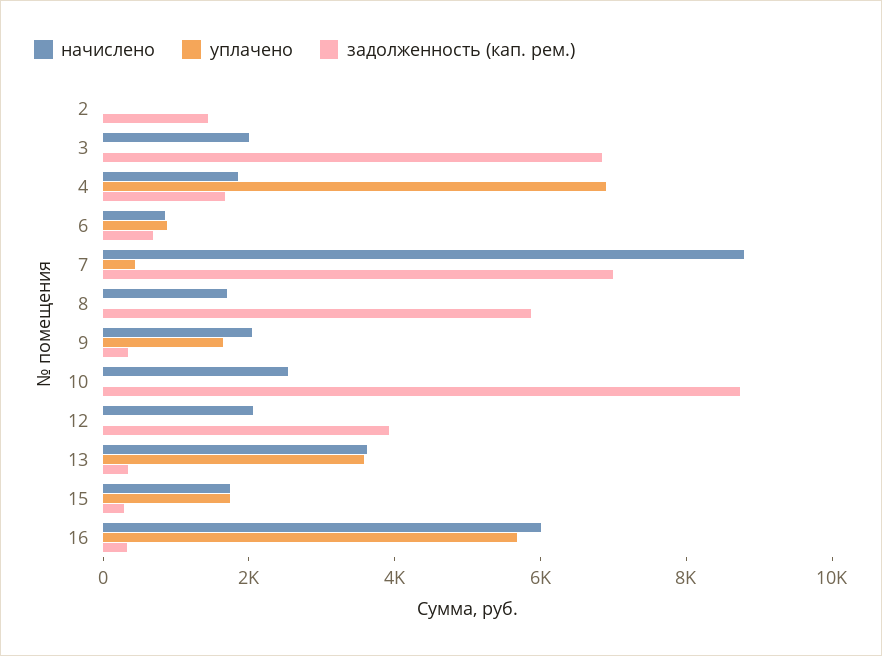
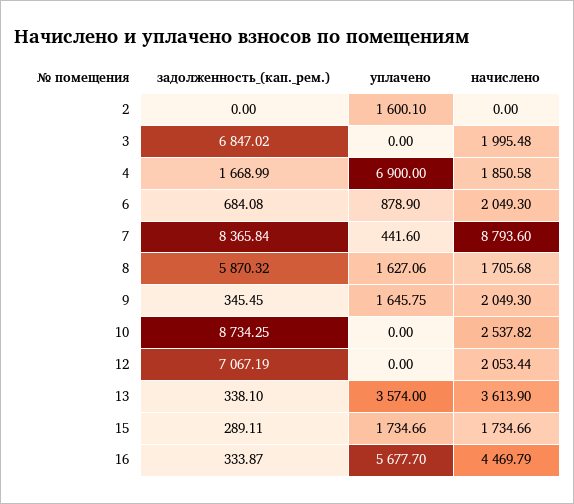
уплачено, 2: 0 -> 1600.1
задолженность (кап. рем.), 2: 1500 -> 0
начислено, 6: 1000 -> 2049.3
задолженность (кап. рем.), 7: 7000 -> 8365.84
уплачено, 8: 0 -> 1627.06
задолженность (кап. рем.), 12: 4000 -> 7067.19
начислено, 16: 6000 -> 4469.79

